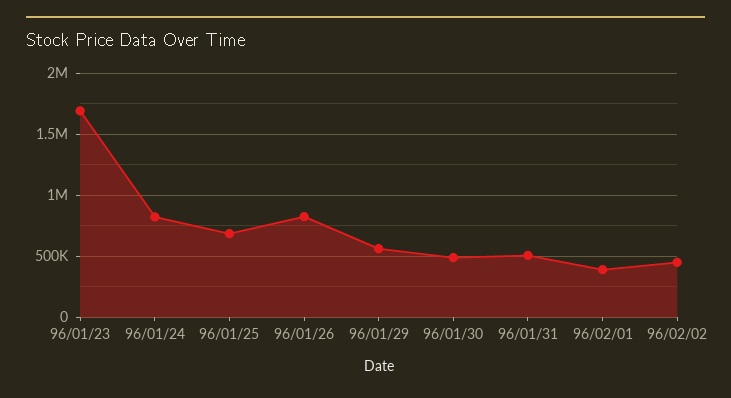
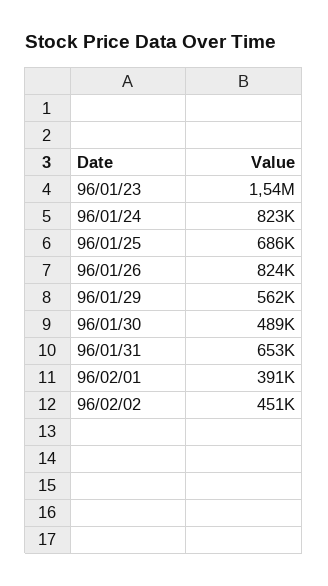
96/01/23: 1700000 -> 1540000
96/01/31: 500000 -> 653000

